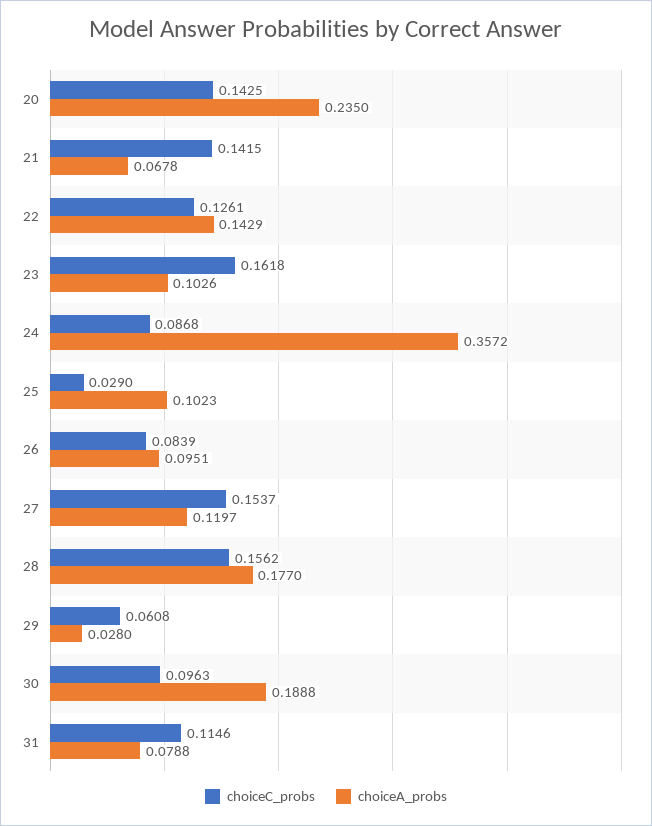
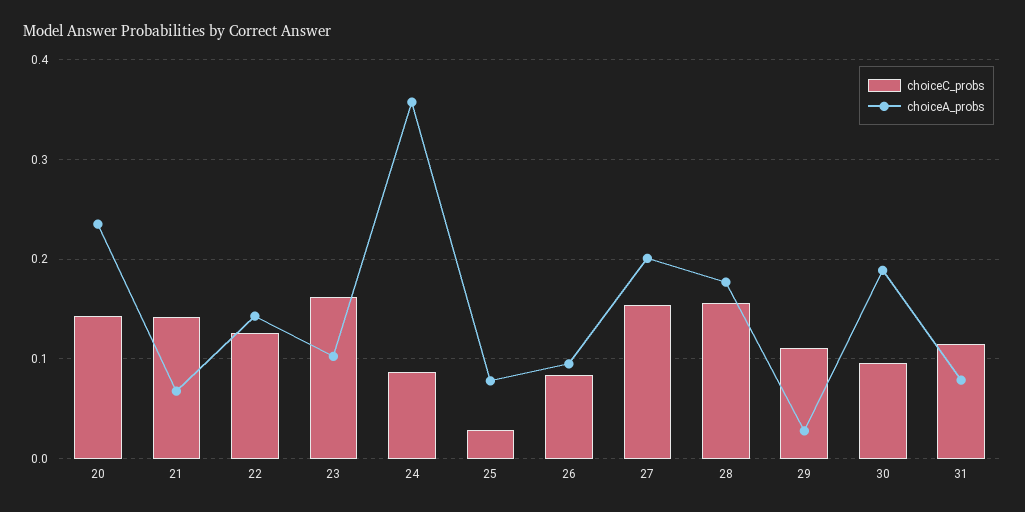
choiceA_probs, 25: 0.1023 -> 0.08
choiceA_probs, 27: 0.1197 -> 0.2
choiceC_probs, 29: 0.0608 -> 0.11

